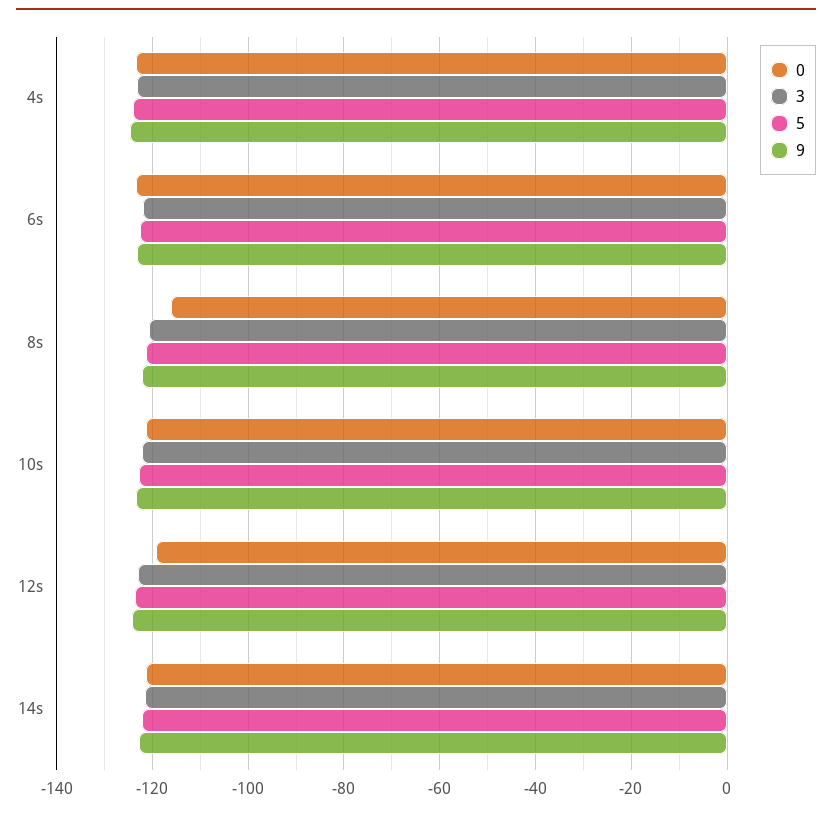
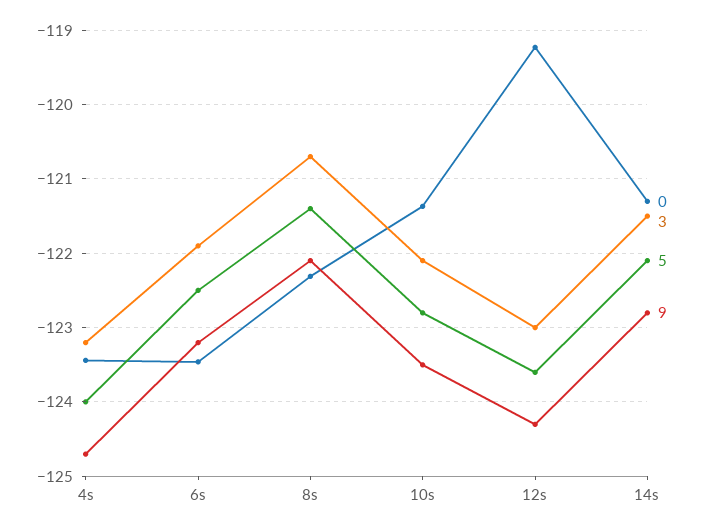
0, 8s: -116 -> -122.3

